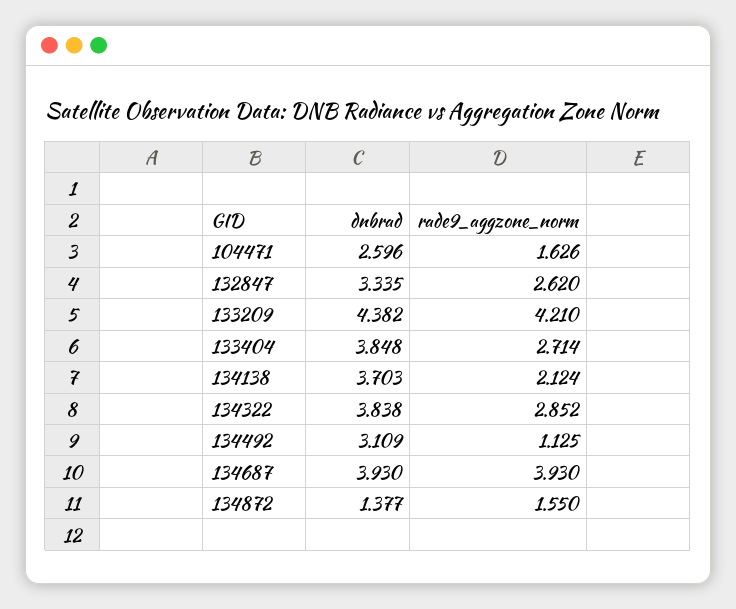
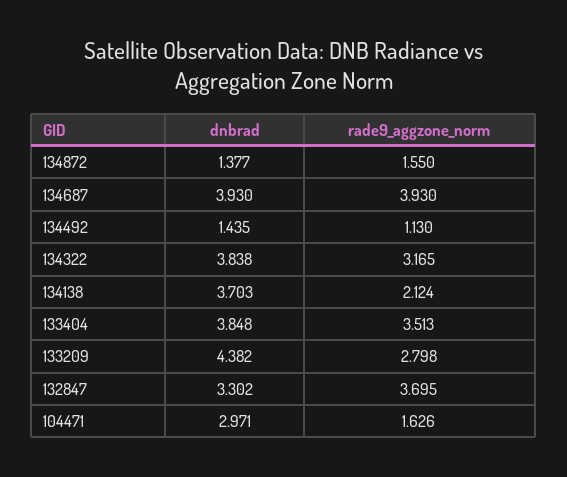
dnbrad, 104471: 2.596 -> 2.971
dnbrad, 132847: 3.335 -> 3.302
rade9_aggzone_norm, 132847: 2.62 -> 3.695
rade9_aggzone_norm, 133209: 4.21 -> 2.798
rade9_aggzone_norm, 133404: 2.714 -> 3.513
rade9_aggzone_norm, 134322: 2.852 -> 3.165
dnbrad, 134492: 3.109 -> 1.435
rade9_aggzone_norm, 134492: 1.125 -> 1.13

